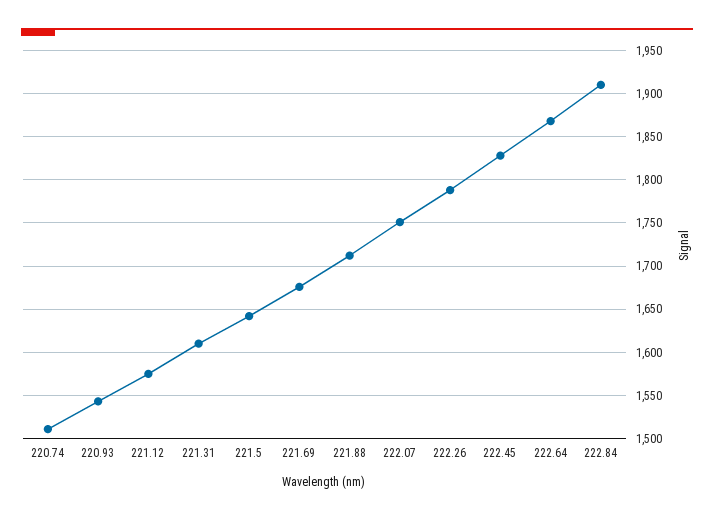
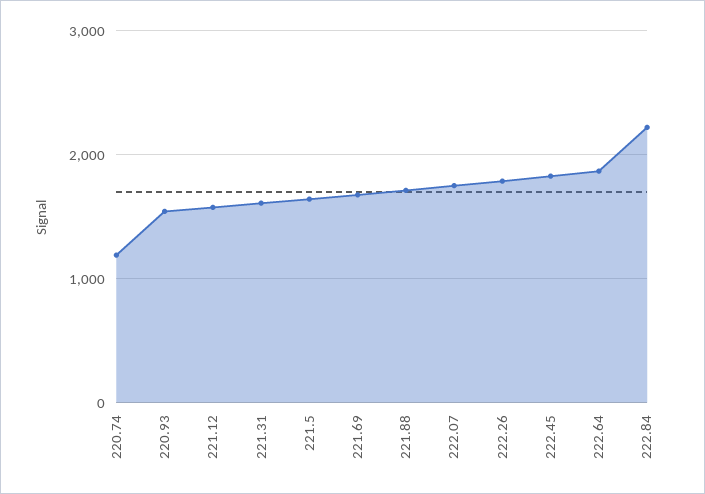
220.74: 1510 -> 1200
222.84: 1910 -> 2200

